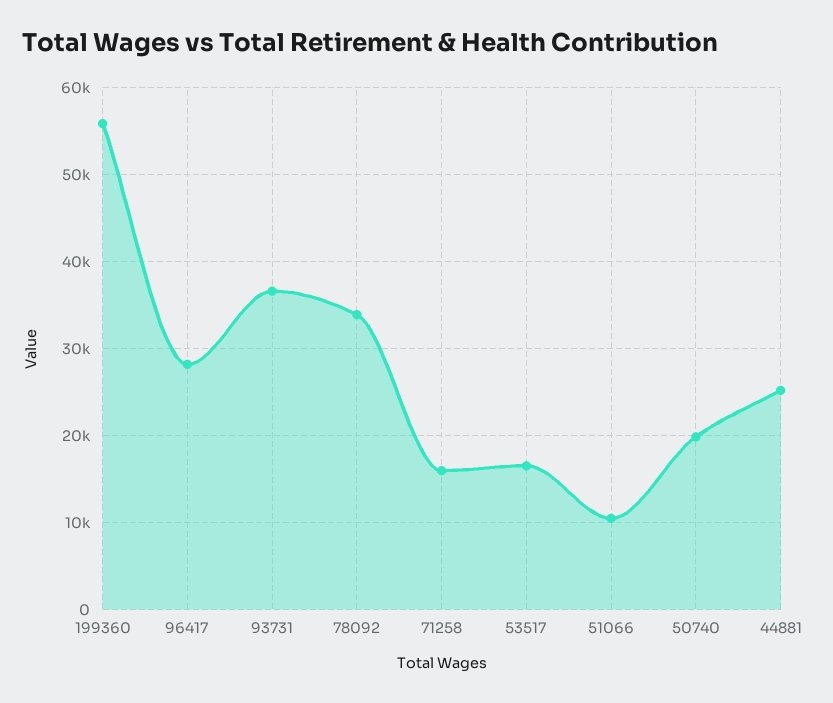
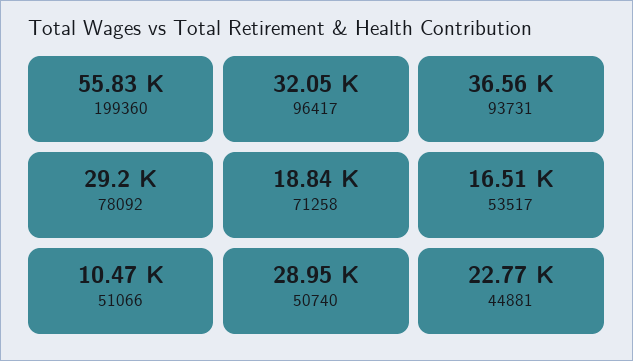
96417: 28000 -> 32050
78092: 34000 -> 29200
71258: 16000 -> 18840
50740: 20000 -> 28950
44881: 25000 -> 22770

